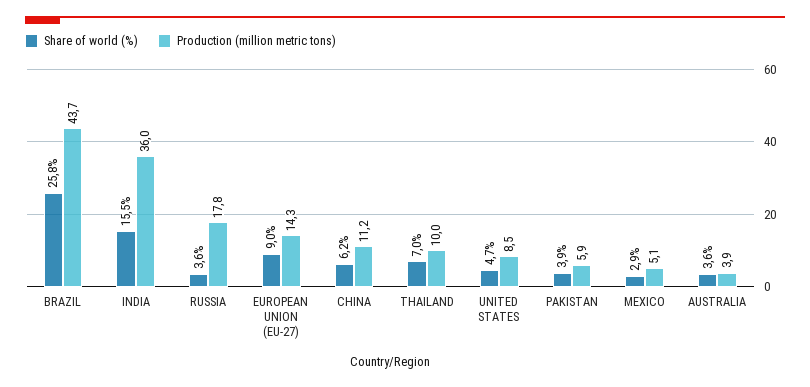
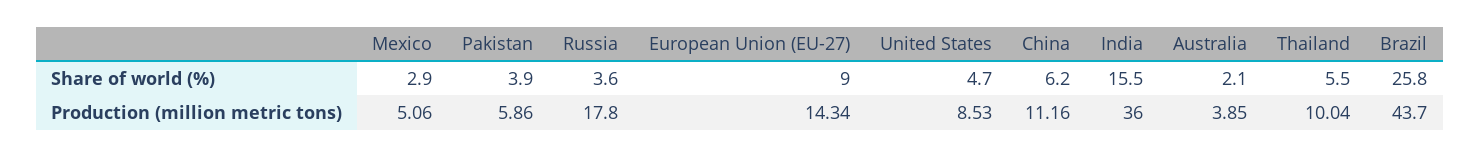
Share of world (%), THAILAND: 7 -> 5.5
Share of world (%), AUSTRALIA: 3.6 -> 2.1

